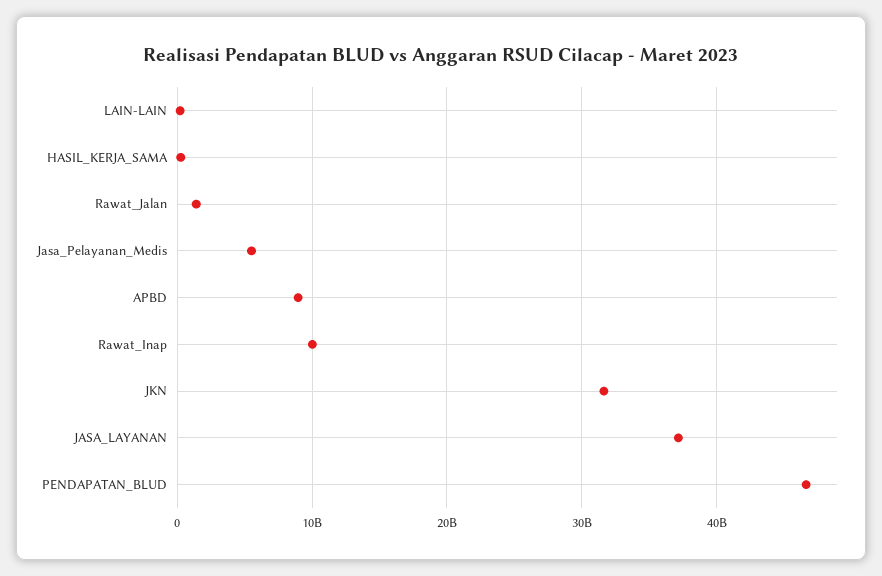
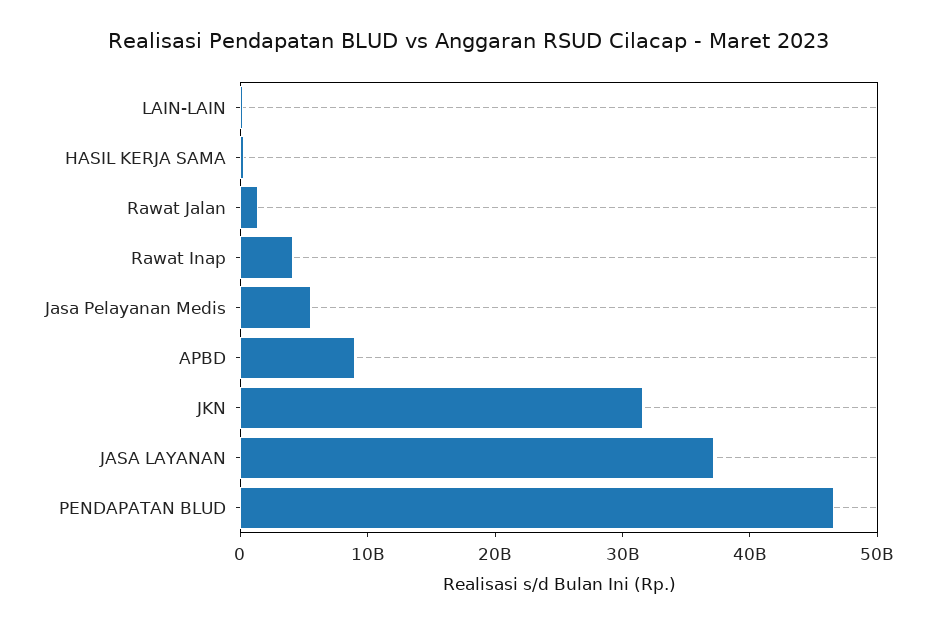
Rawat_Inap: 10000000000 -> 4000000000

